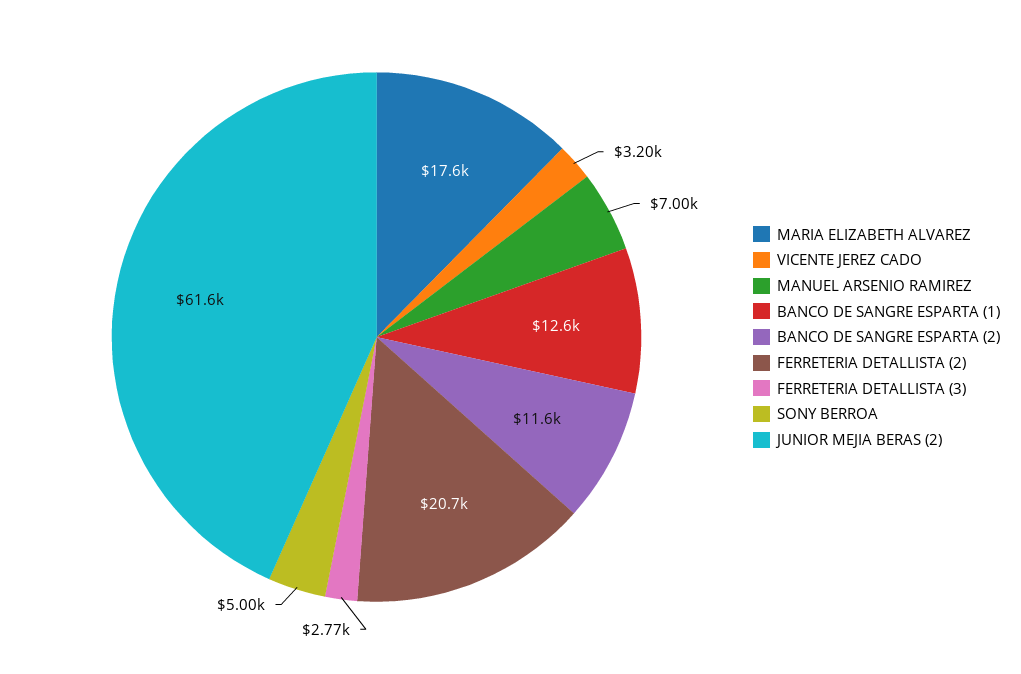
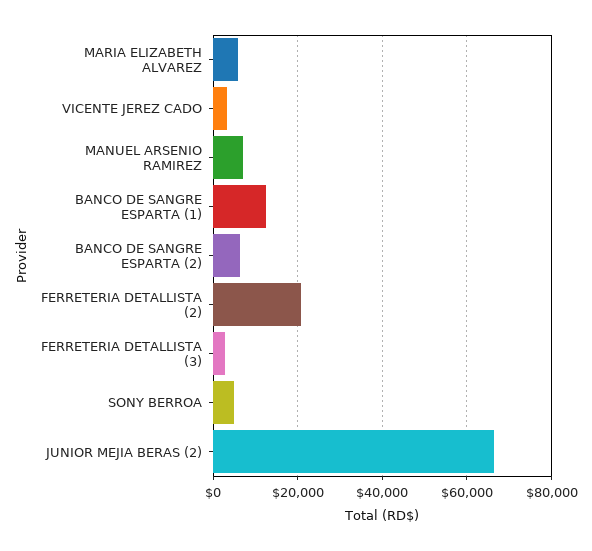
MARIA ELIZABETH ALVAREZ: 17600 -> 6000
BANCO DE SANGRE ESPARTA (2): 11600 -> 6000
JUNIOR MEJIA BERAS (2): 61600 -> 66000

